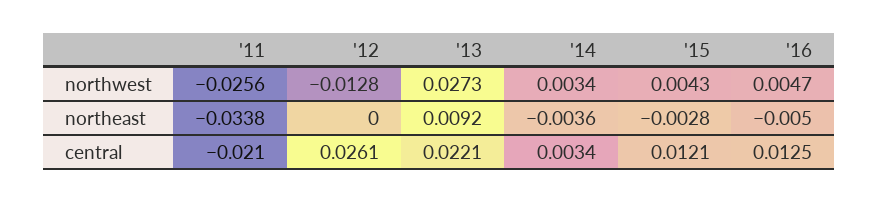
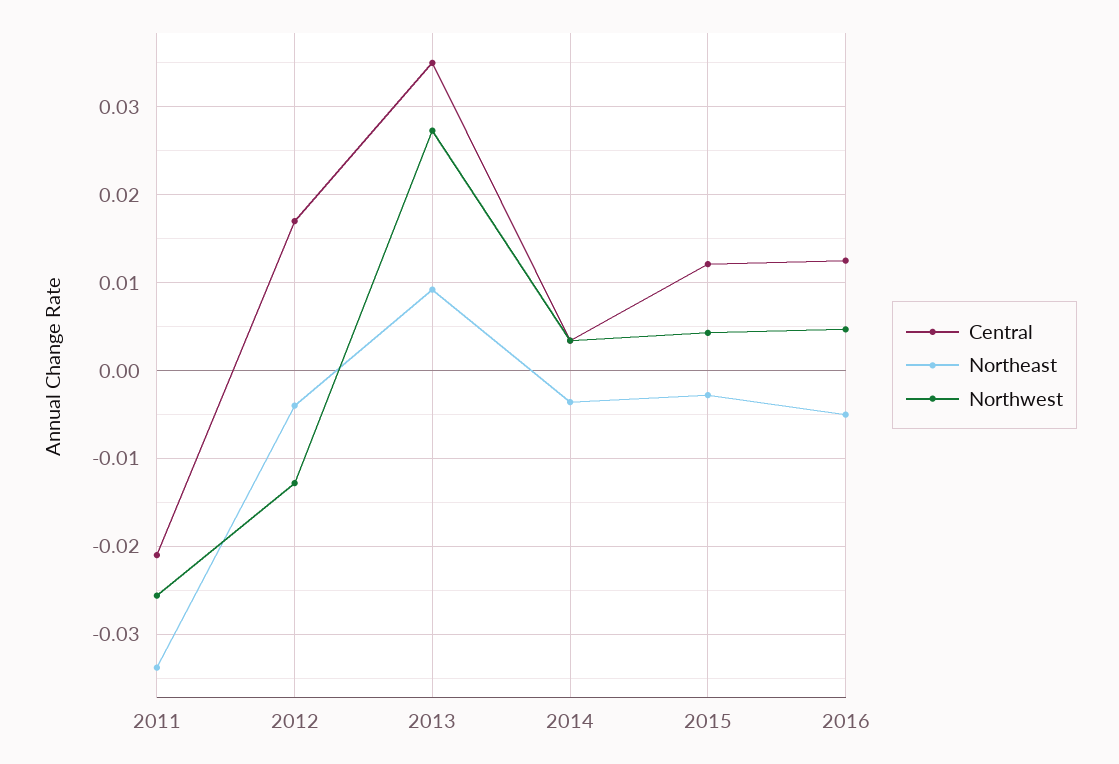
northeast, '12: 0 -> -0.004
central, '12: 0.0261 -> 0.017
central, '13: 0.0221 -> 0.035

